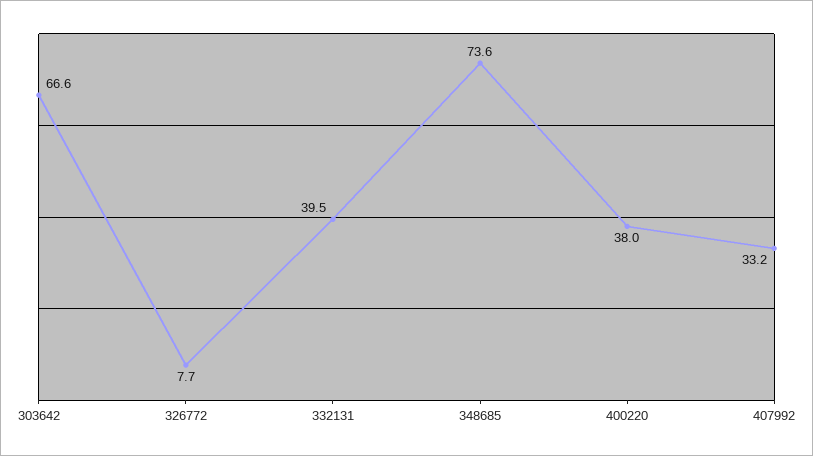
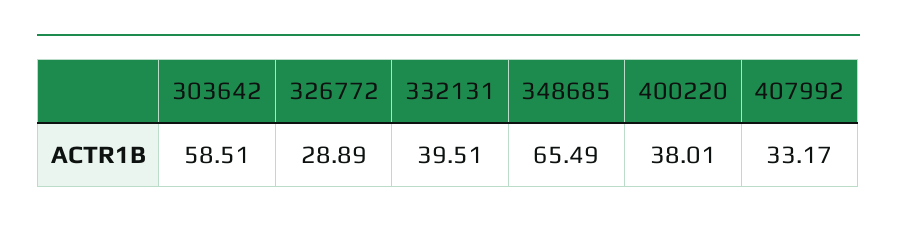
303642: 66.6 -> 58.51
326772: 7.7 -> 28.89
348685: 73.6 -> 65.49

